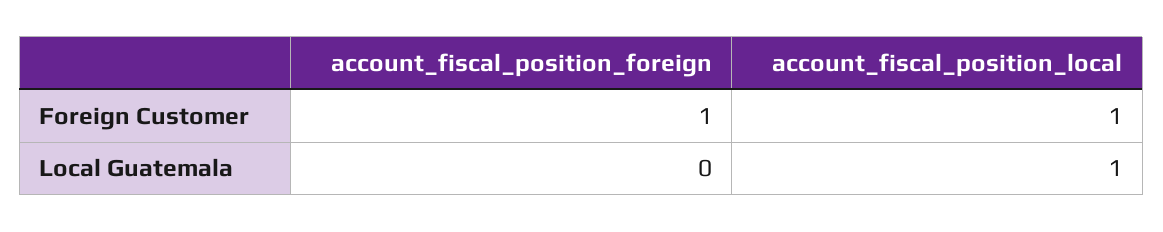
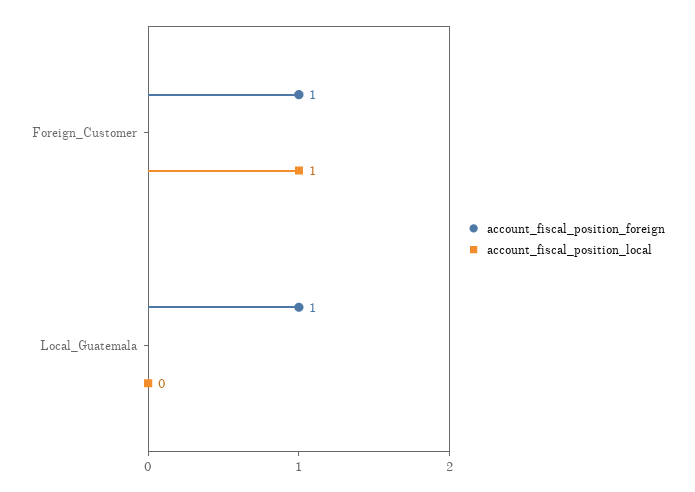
account_fiscal_position_foreign, Local Guatemala: 0 -> 1
account_fiscal_position_local, Local Guatemala: 1 -> 0

